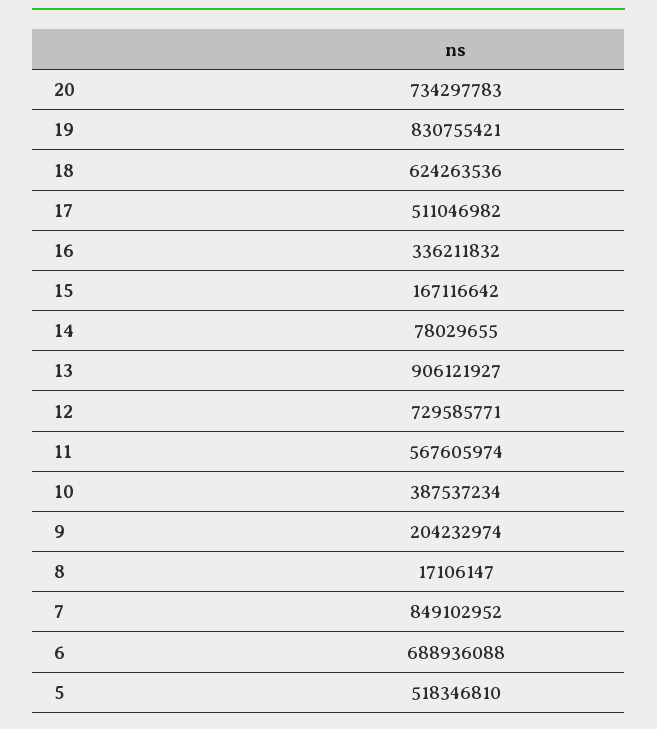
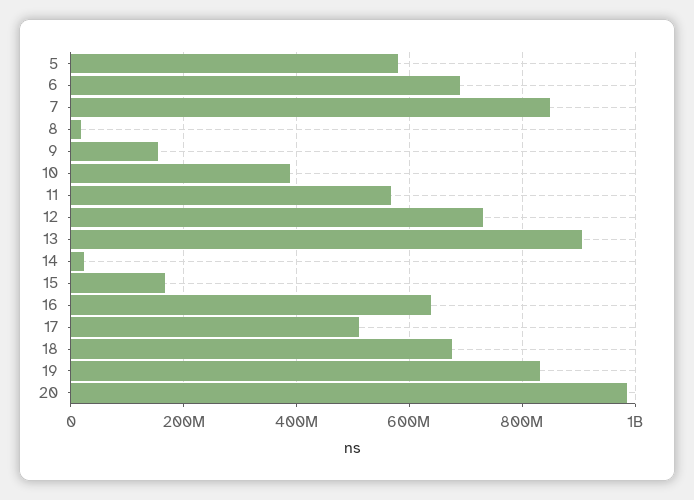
20: 734297783 -> 980000000
18: 624263536 -> 680000000
16: 336211832 -> 640000000
14: 78029655 -> 20000000
9: 204232974 -> 160000000
5: 518346810 -> 580000000

